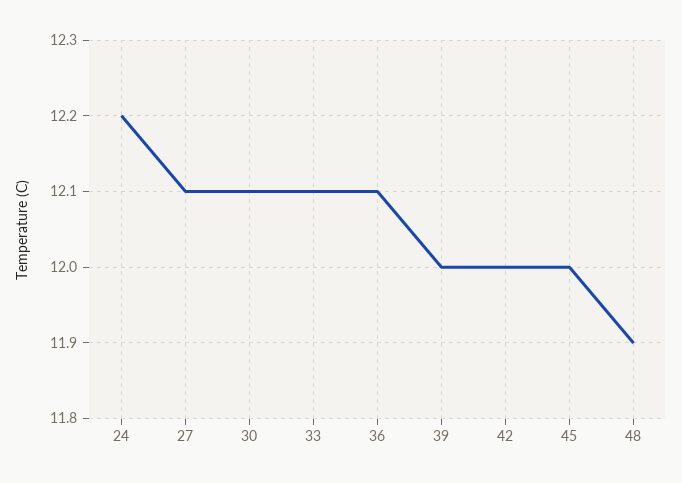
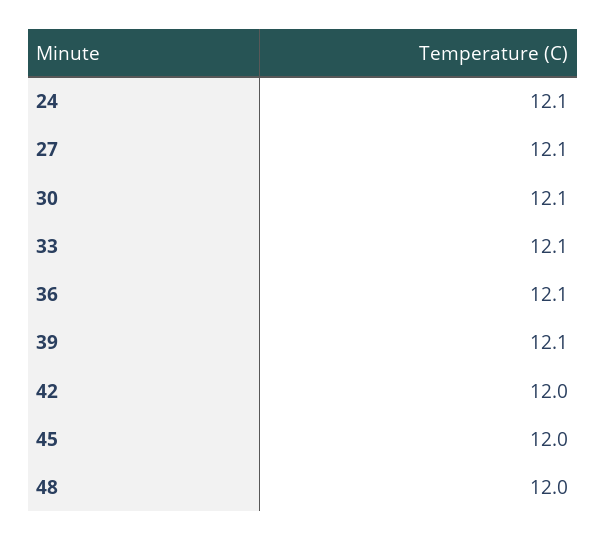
24: 12.2 -> 12.1
39: 12 -> 12.1
48: 11.9 -> 12

